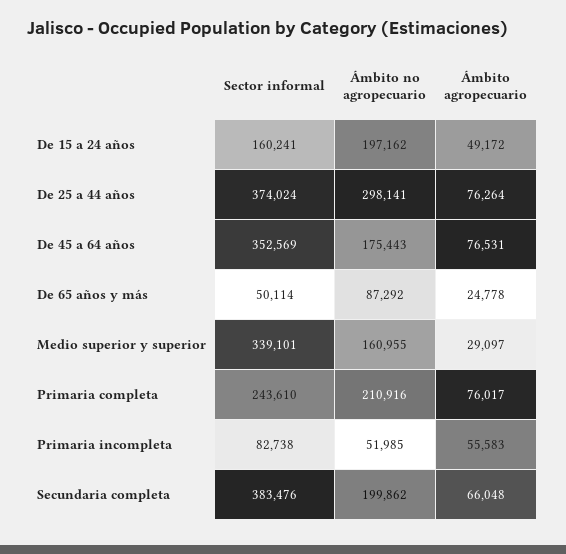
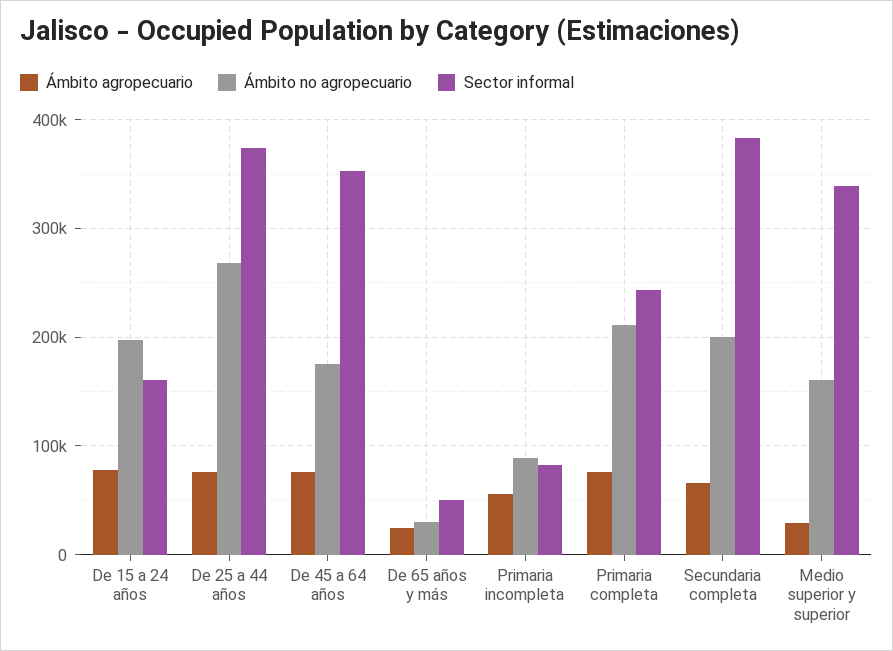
Ámbito agropecuario, De 15 a 24 años: 49172 -> 80000
Ámbito no agropecuario, De 25 a 44 años: 298141 -> 270000
Ámbito no agropecuario, De 65 años y más: 87292 -> 30000
Ámbito no agropecuario, Primaria incompleta: 51985 -> 90000

